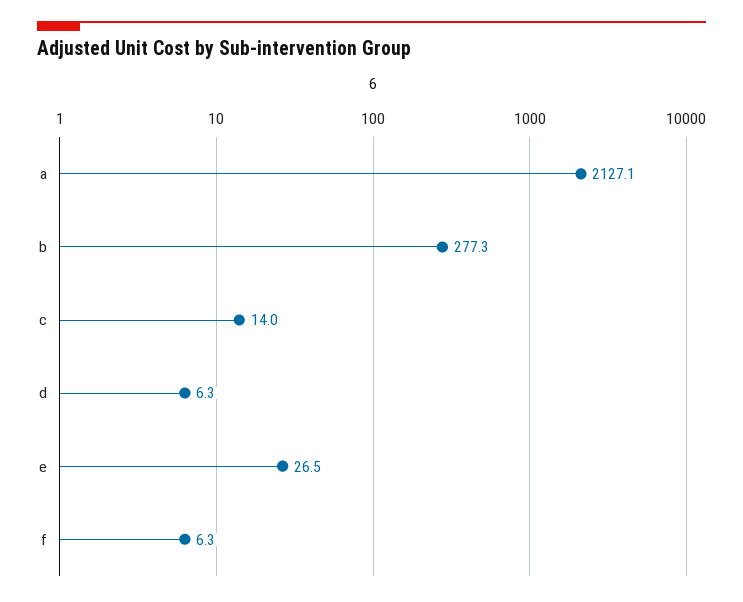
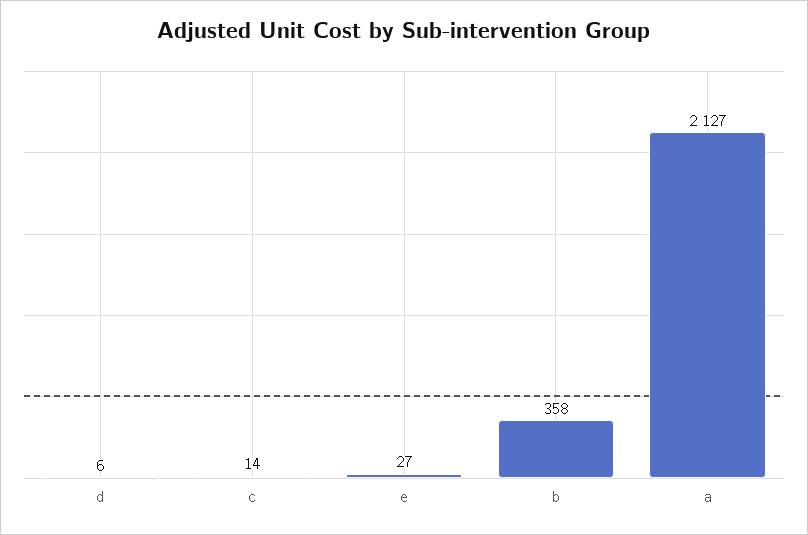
b: 277.3 -> 358
f: 6.3 -> none

